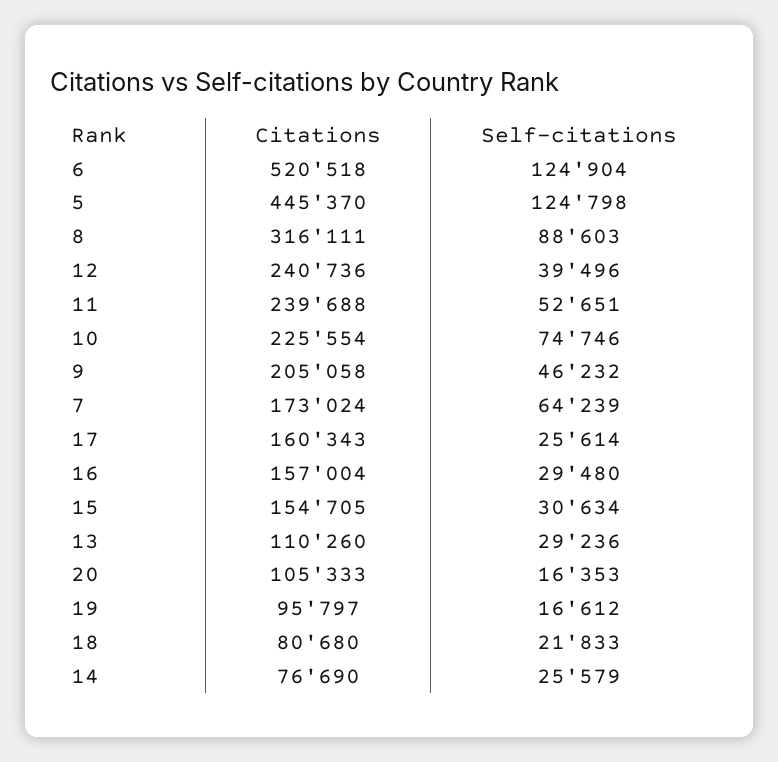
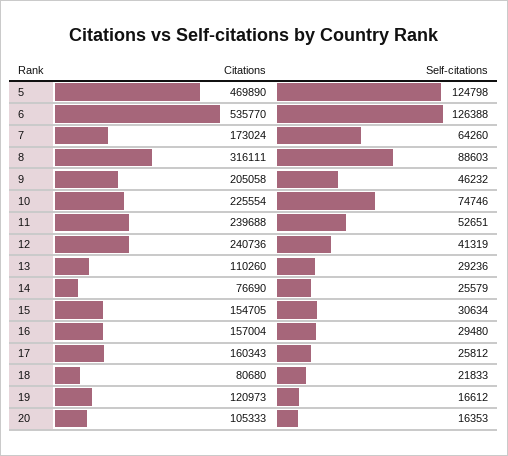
Citations, 6: 520518 -> 535770
Self-citations, 6: 124904 -> 126388
Citations, 5: 445370 -> 469890
Self-citations, 12: 39496 -> 41319
Self-citations, 7: 64239 -> 64260
Self-citations, 17: 25614 -> 25812
Citations, 19: 95797 -> 120973

